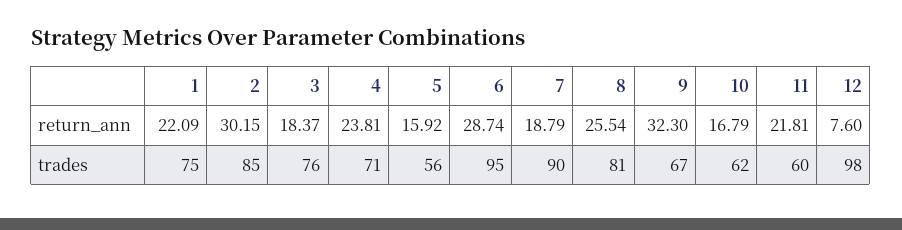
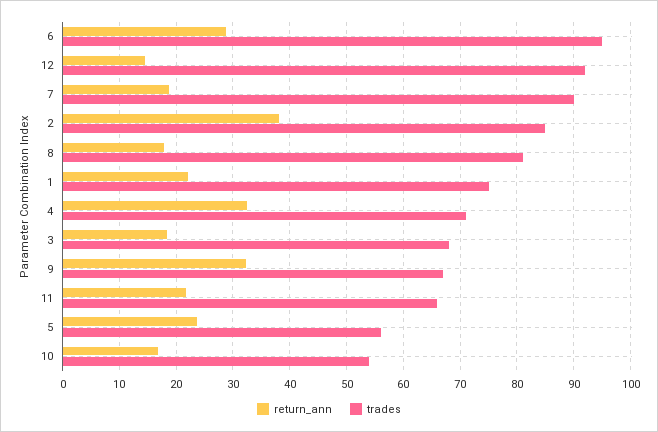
return_ann, 2: 30.15 -> 38
return_ann, 4: 23.81 -> 32
return_ann, 5: 15.92 -> 24
return_ann, 8: 25.54 -> 18
return_ann, 12: 7.6 -> 14
trades, 3: 76 -> 68
trades, 10: 62 -> 54
trades, 11: 60 -> 66
trades, 12: 98 -> 92

